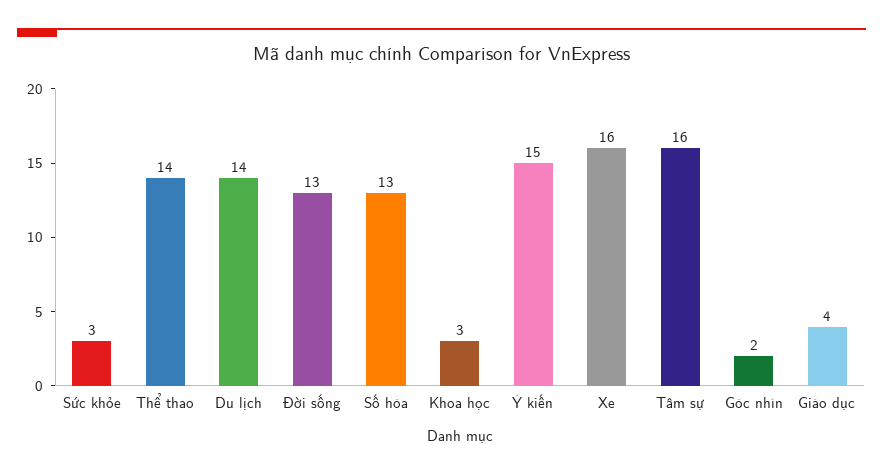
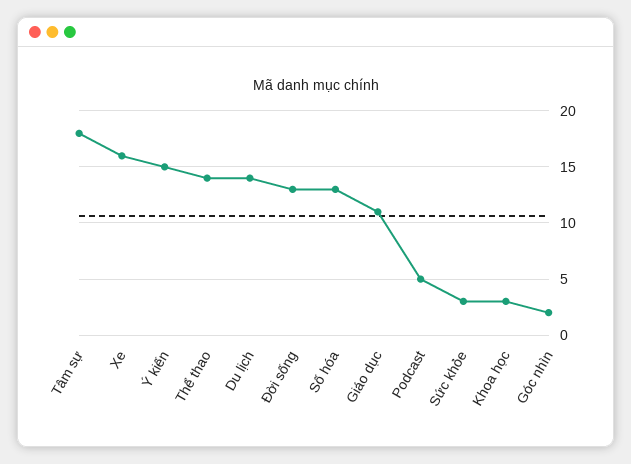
Tâm sự: 16 -> 18
Giáo dục: 4 -> 11
Podcast: none -> 5

